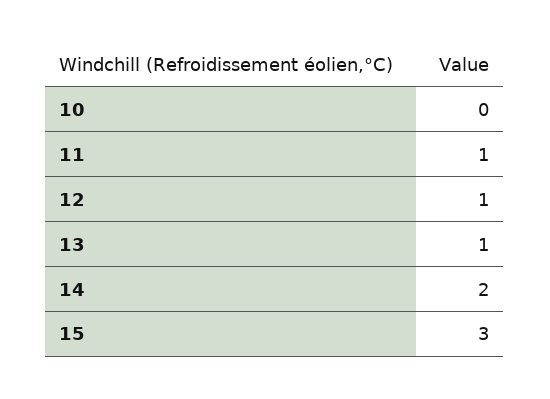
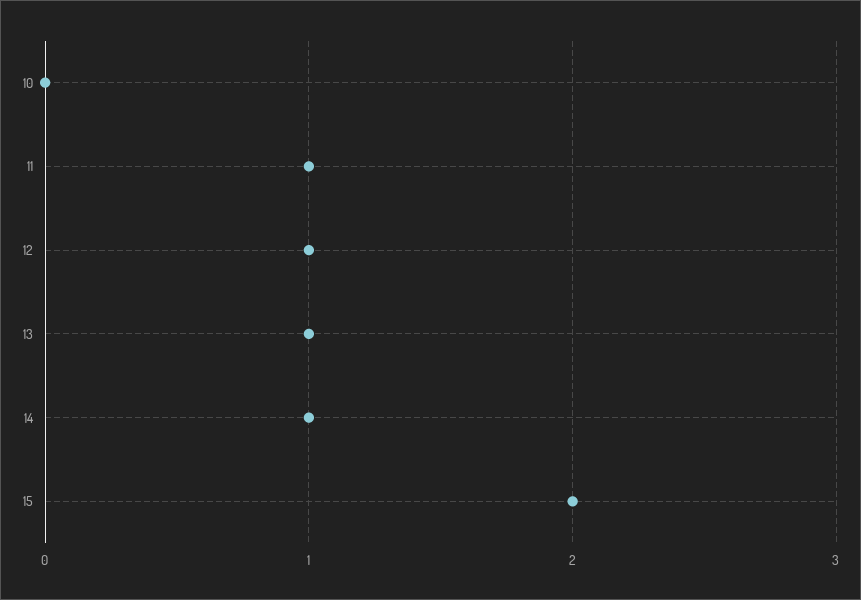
14: 2 -> 1
15: 3 -> 2

